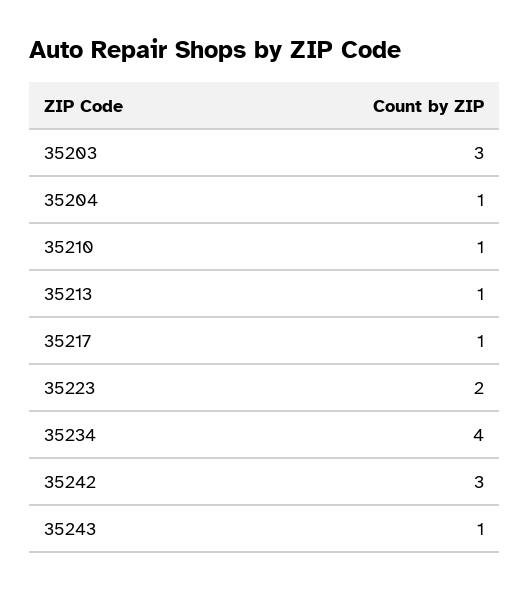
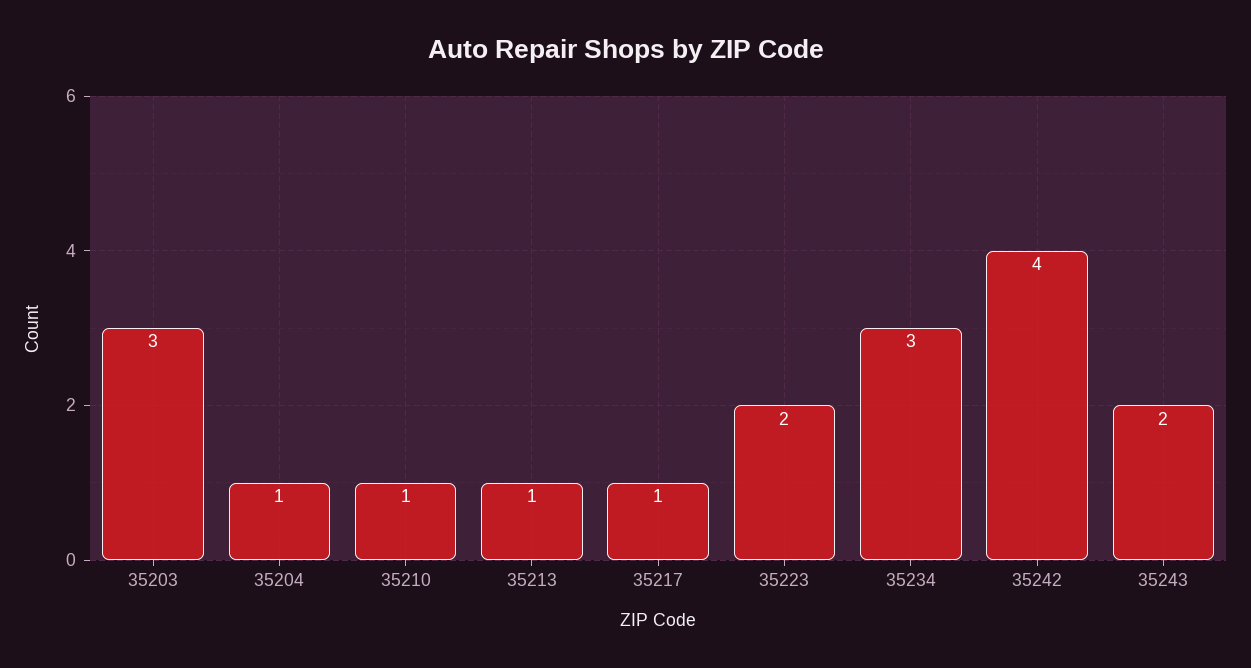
35234: 4 -> 3
35242: 3 -> 4
35243: 1 -> 2

